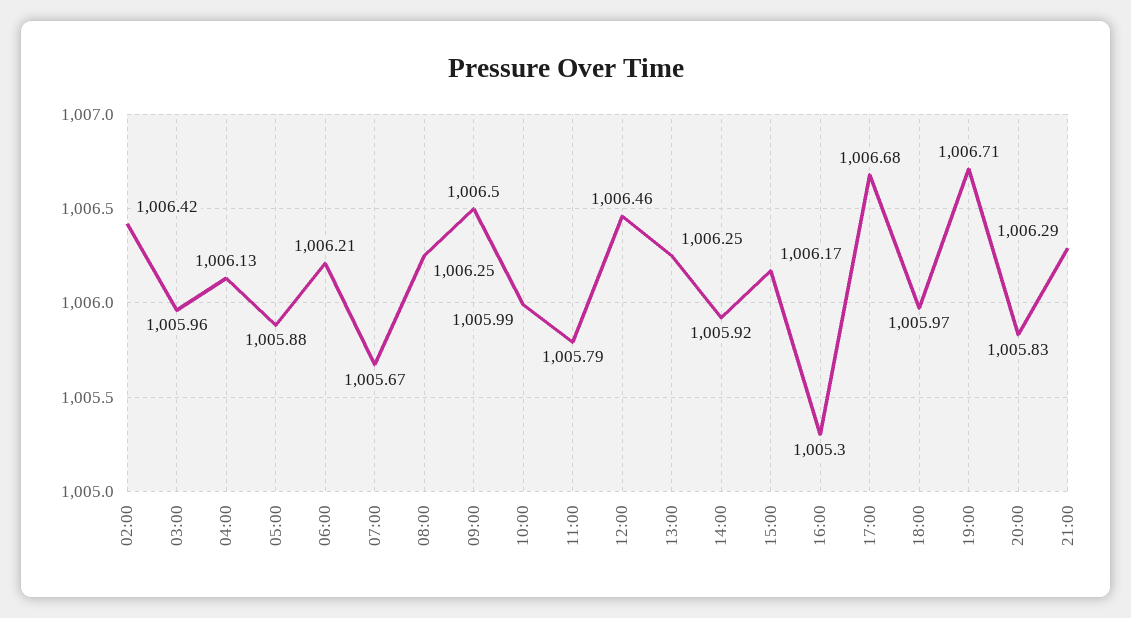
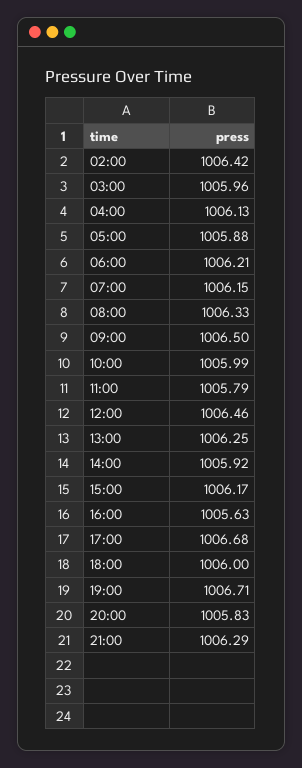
07:00: 1005.67 -> 1006.15
08:00: 1006.25 -> 1006.33
16:00: 1005.3 -> 1005.63
18:00: 1005.97 -> 1006

